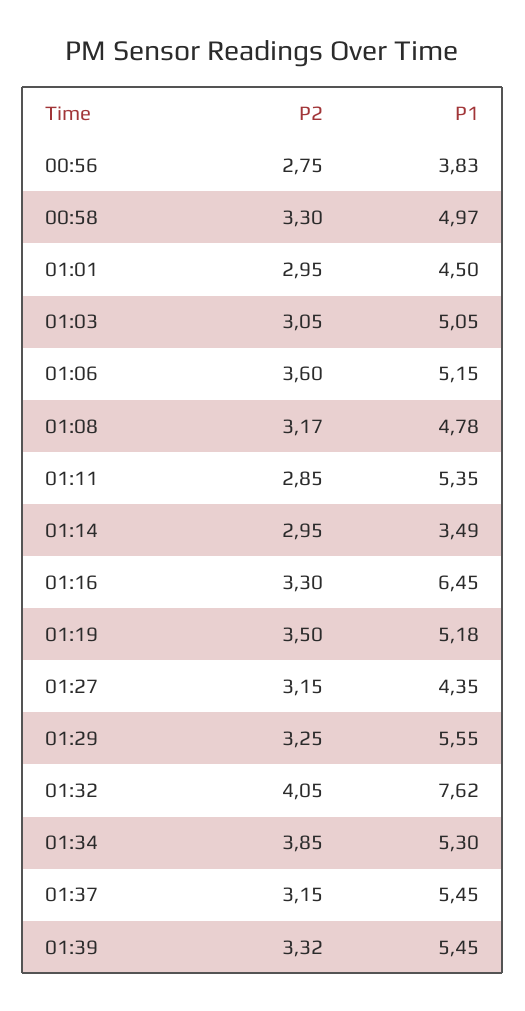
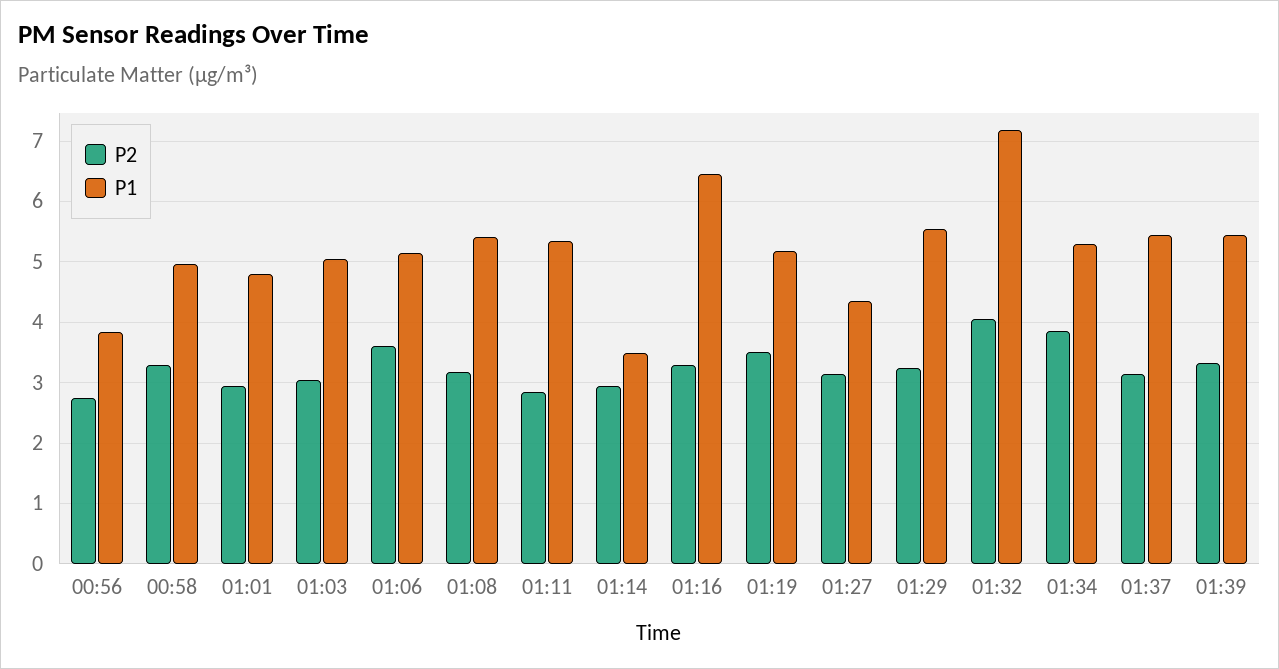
P1, 01:01: 4.5 -> 4.8
P1, 01:08: 4.78 -> 5.4
P1, 01:32: 7.62 -> 7.2

